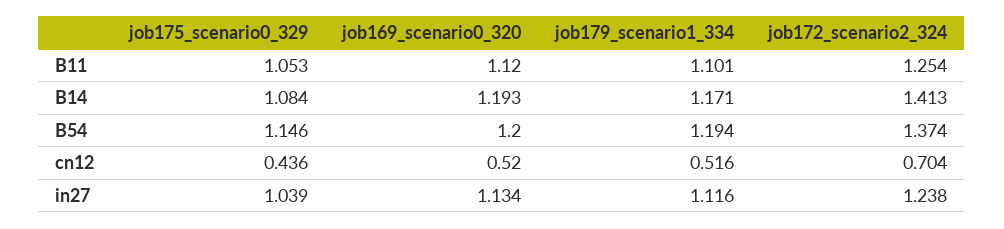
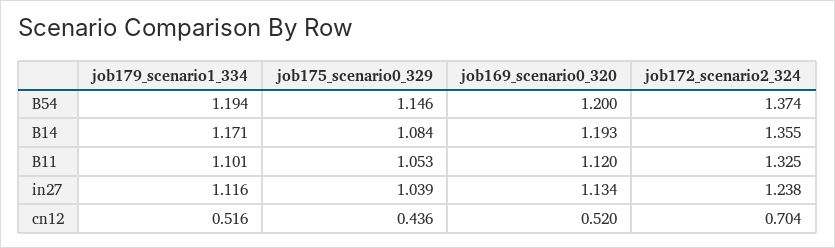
job172_scenario2_324, B11: 1.254 -> 1.325
job172_scenario2_324, B14: 1.413 -> 1.355

